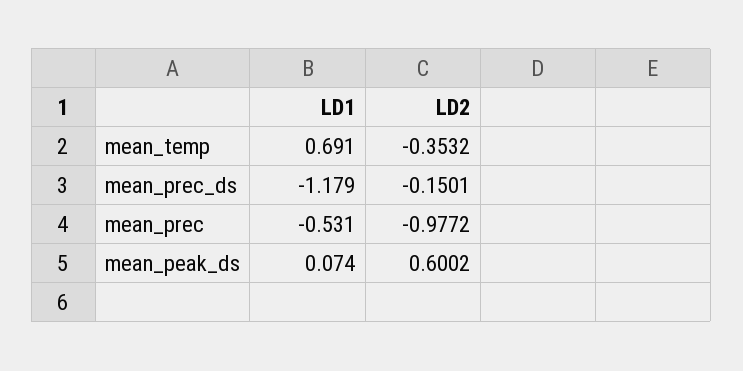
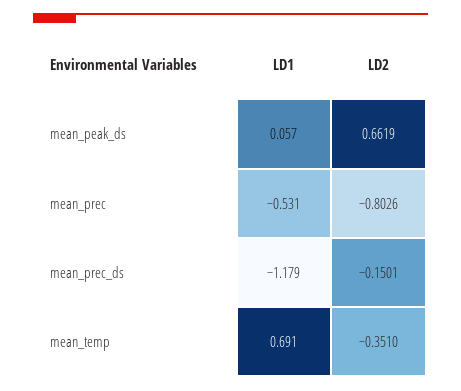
LD2, mean_temp: -0.3532 -> -0.351
LD2, mean_prec: -0.9772 -> -0.8026
LD1, mean_peak_ds: 0.074 -> 0.057
LD2, mean_peak_ds: 0.6002 -> 0.6619

